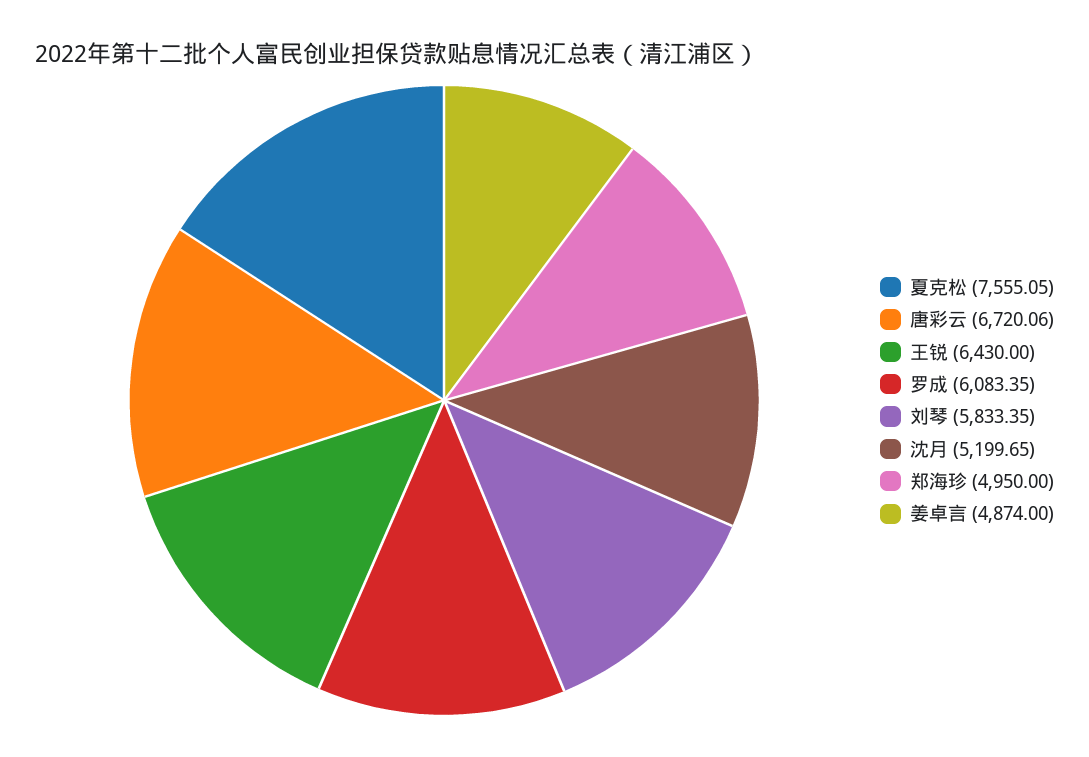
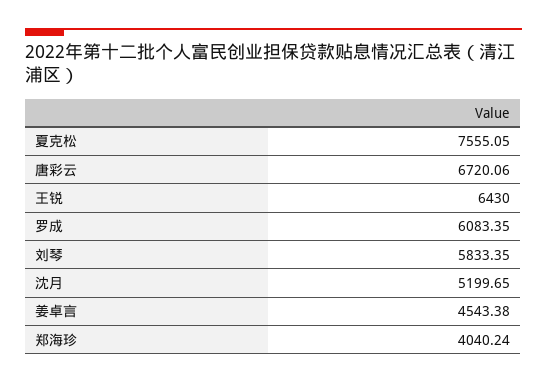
郑海珍: 4950 -> 4040.24
姜卓言: 4874 -> 4543.38

